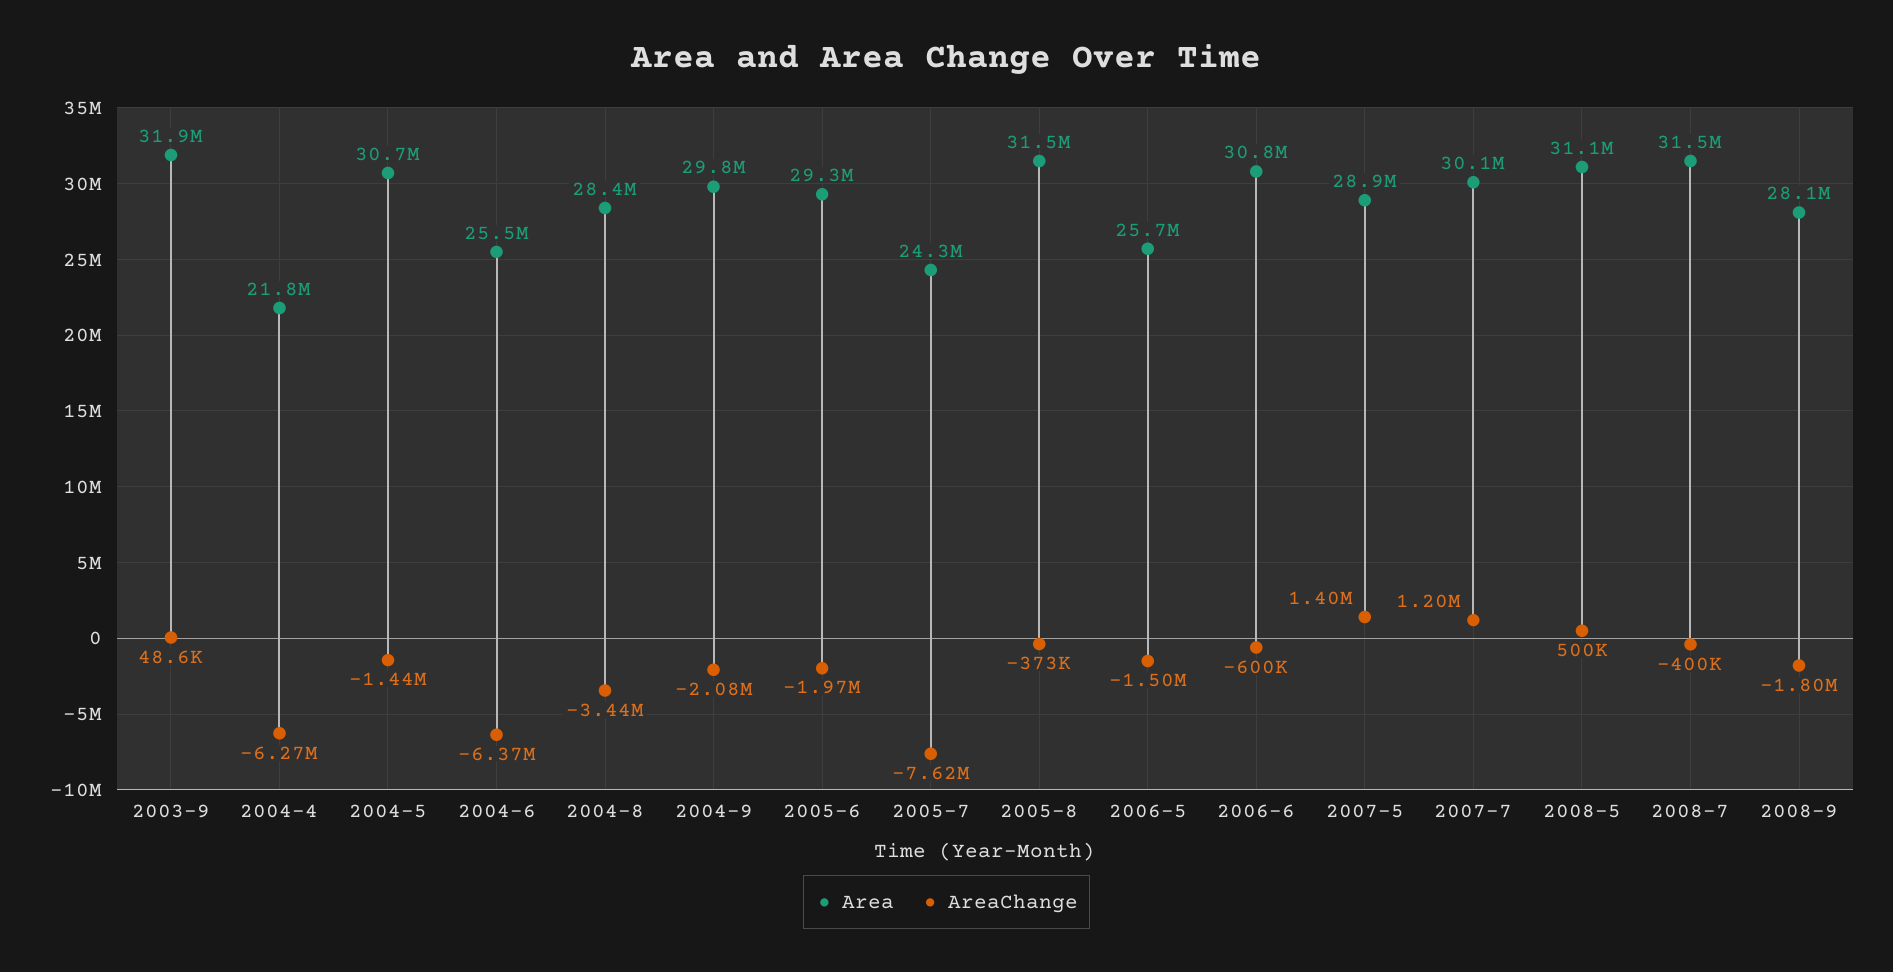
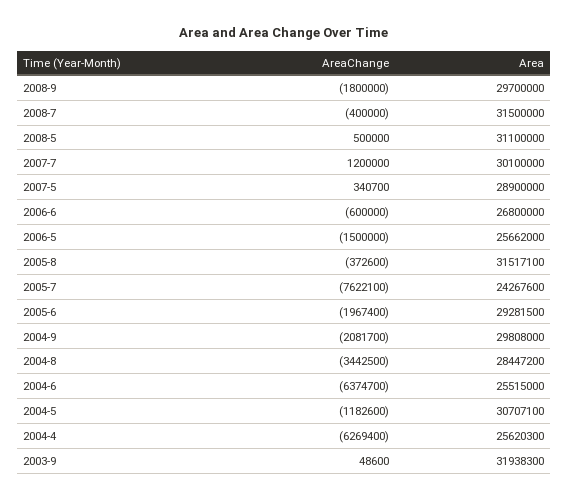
Area, 2004-4: 21800000 -> 25620300
AreaChange, 2004-5: -1440000 -> -1182600
Area, 2006-6: 30800000 -> 26800000
AreaChange, 2007-5: 1400000 -> 340700
Area, 2008-9: 28100000 -> 29700000

